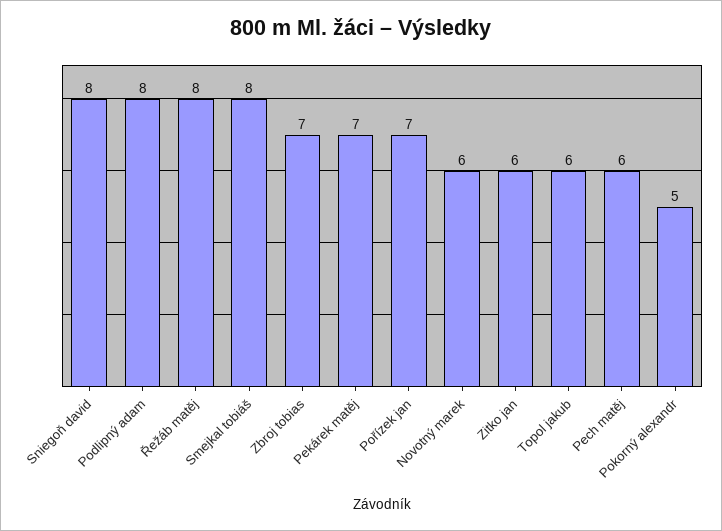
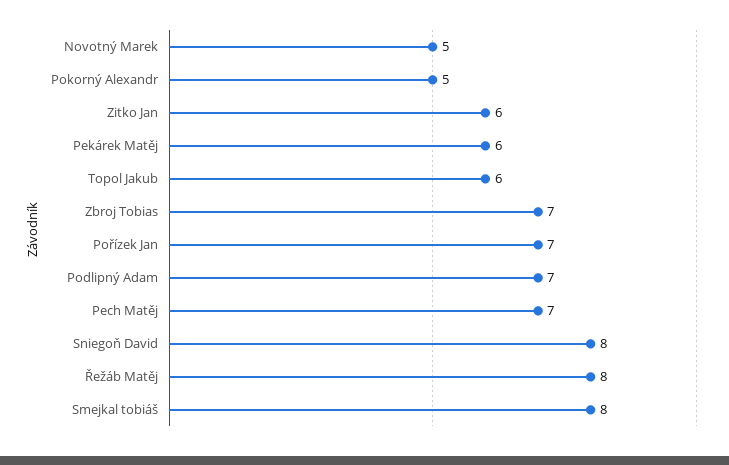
Podlipný adam: 8 -> 7
Pekárek matěj: 7 -> 6
Novotný marek: 6 -> 5
Pech matěj: 6 -> 7

